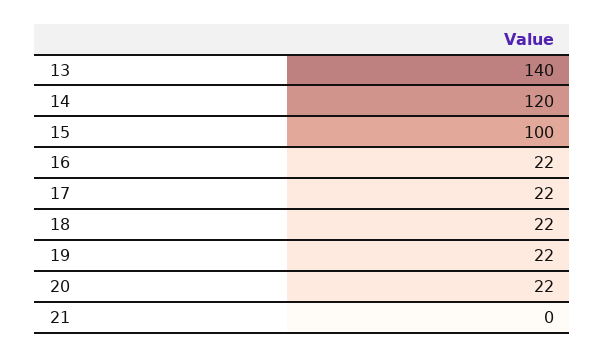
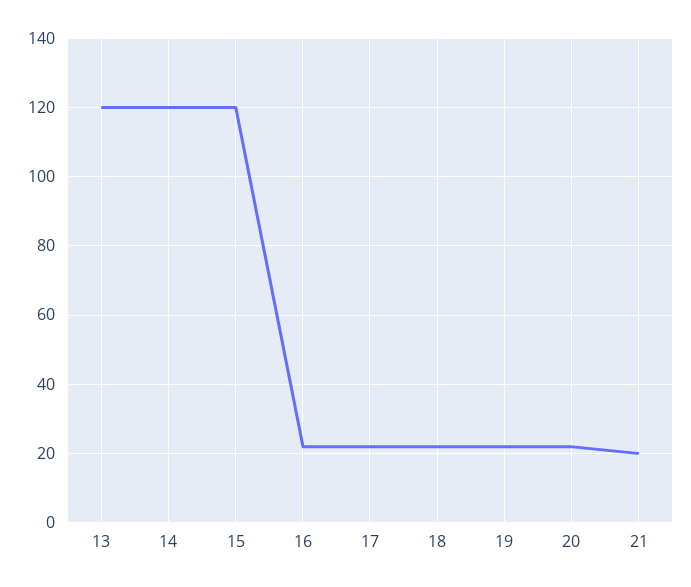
13: 140 -> 120
15: 100 -> 120
21: 0 -> 20

